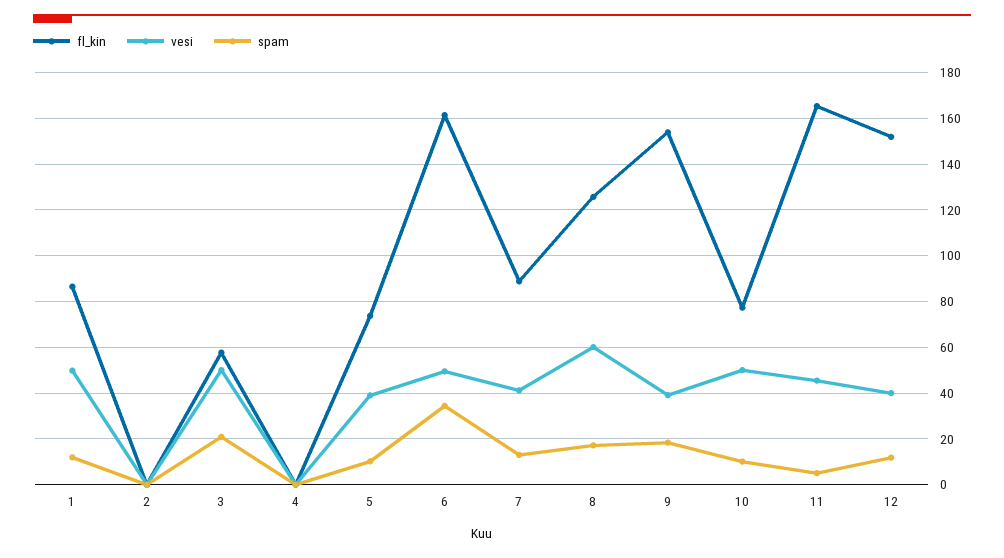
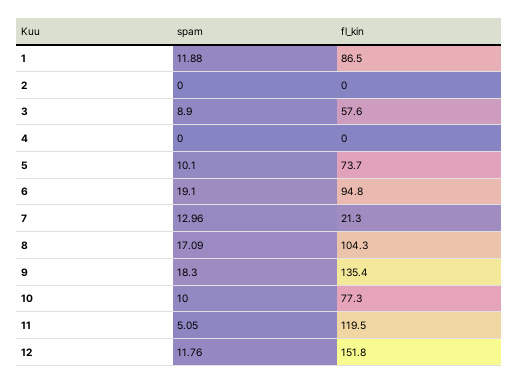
vesi, 1: 50 -> none
vesi, 2: 0 -> none
vesi, 3: 50 -> none
spam, 3: 20 -> 8.9
vesi, 4: 0 -> none
vesi, 5: 40 -> none
fl_kin, 6: 160 -> 94.8
vesi, 6: 50 -> none
spam, 6: 35 -> 19.1
fl_kin, 7: 90 -> 21.3
vesi, 7: 40 -> none
fl_kin, 8: 125 -> 104.3
vesi, 8: 60 -> none
fl_kin, 9: 155 -> 135.4
vesi, 9: 40 -> none
vesi, 10: 50 -> none
fl_kin, 11: 165 -> 119.5
vesi, 11: 45 -> none
vesi, 12: 40 -> none

